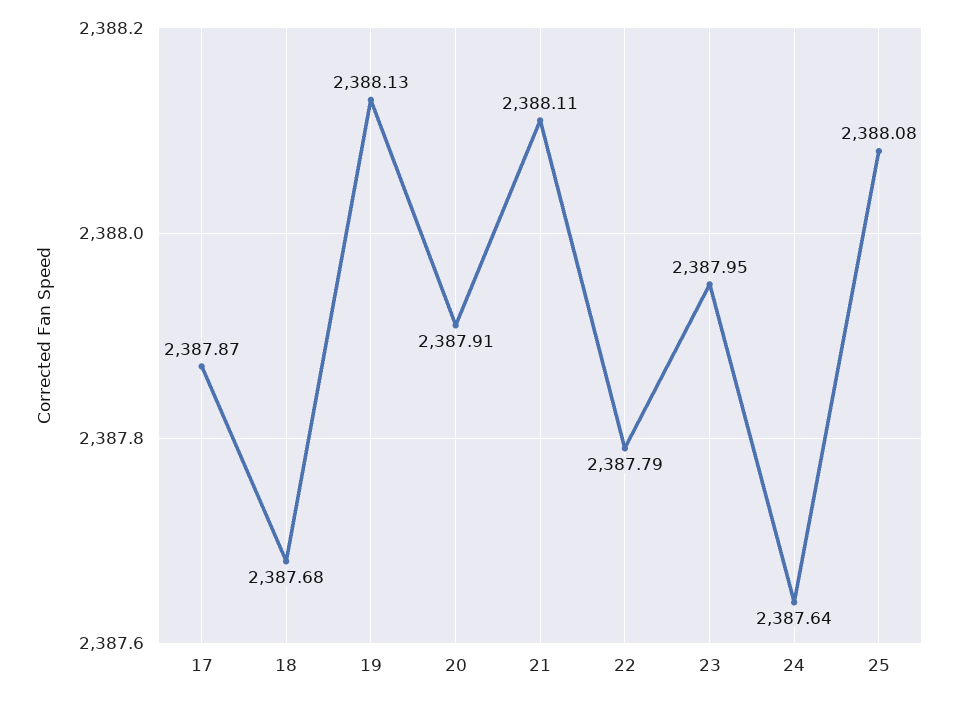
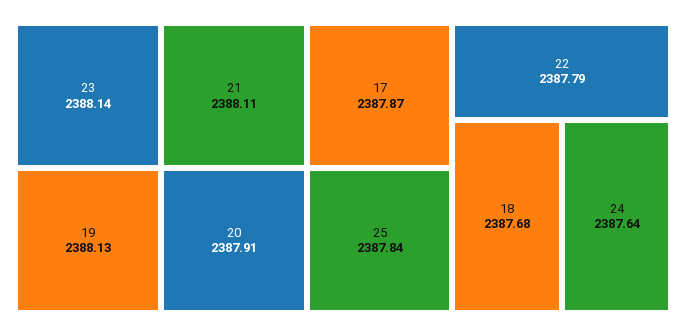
23: 2387.95 -> 2388.14
25: 2388.08 -> 2387.84

